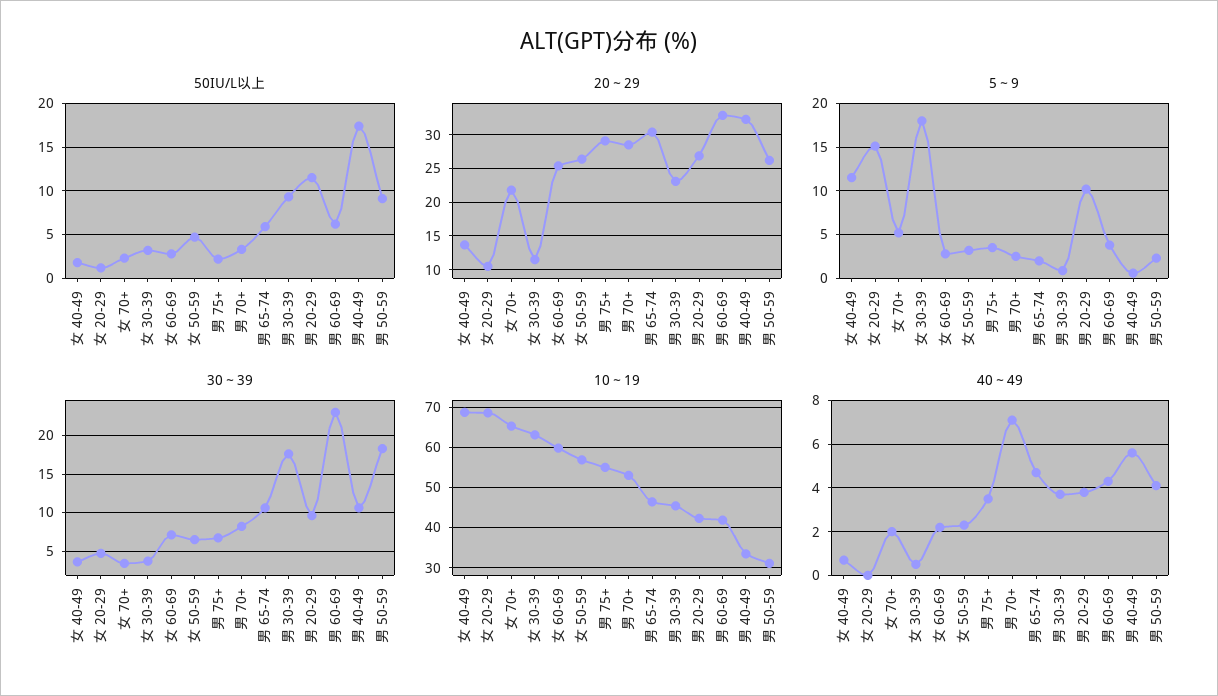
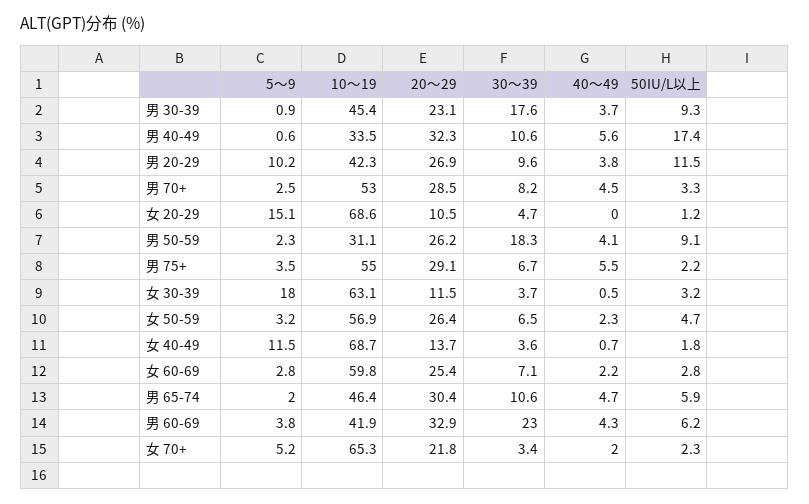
40～49, 男 75+: 3.5 -> 5.5
40～49, 男 70+: 7 -> 4.5

